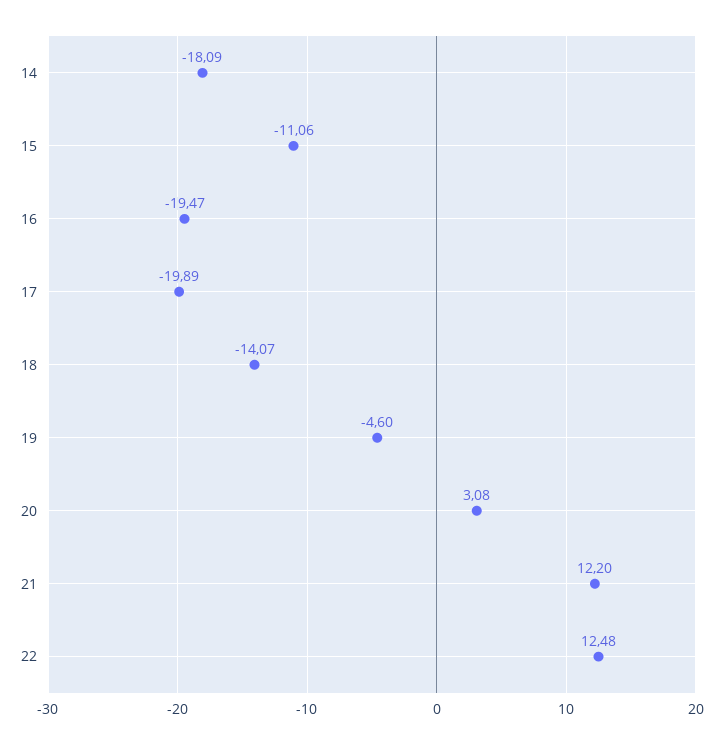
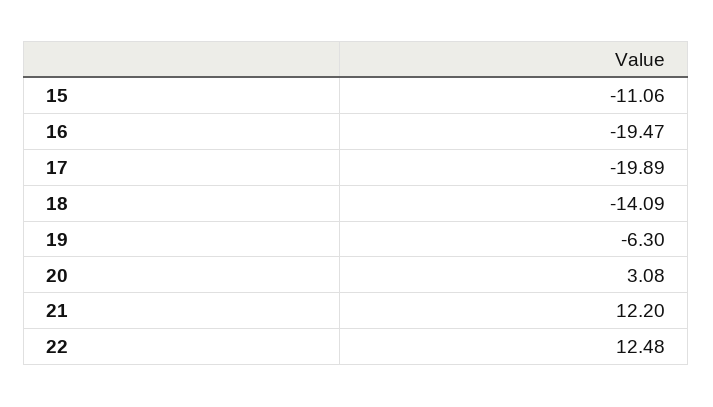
14: -18.09 -> none
18: -14.07 -> -14.09
19: -4.6 -> -6.3

